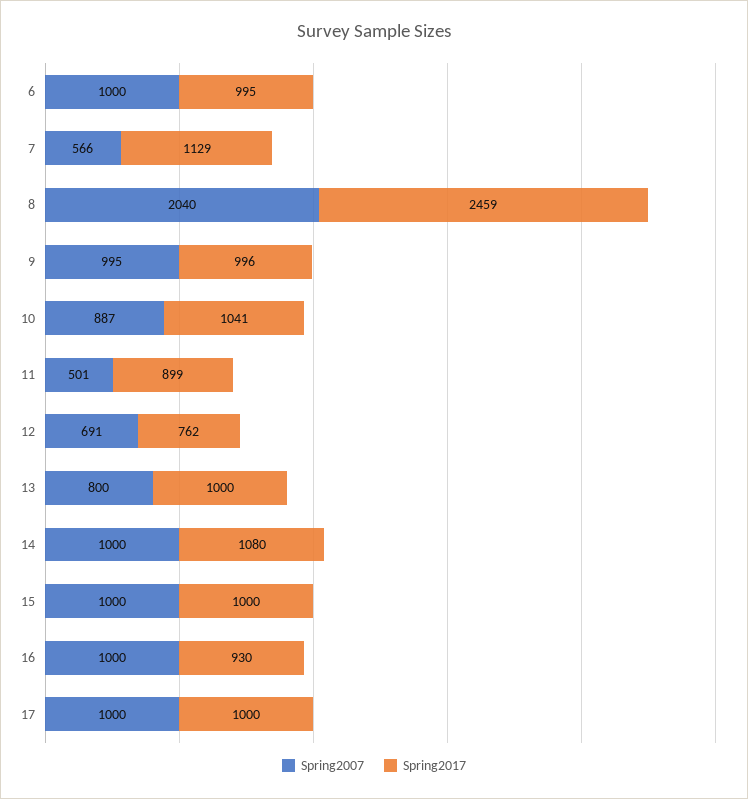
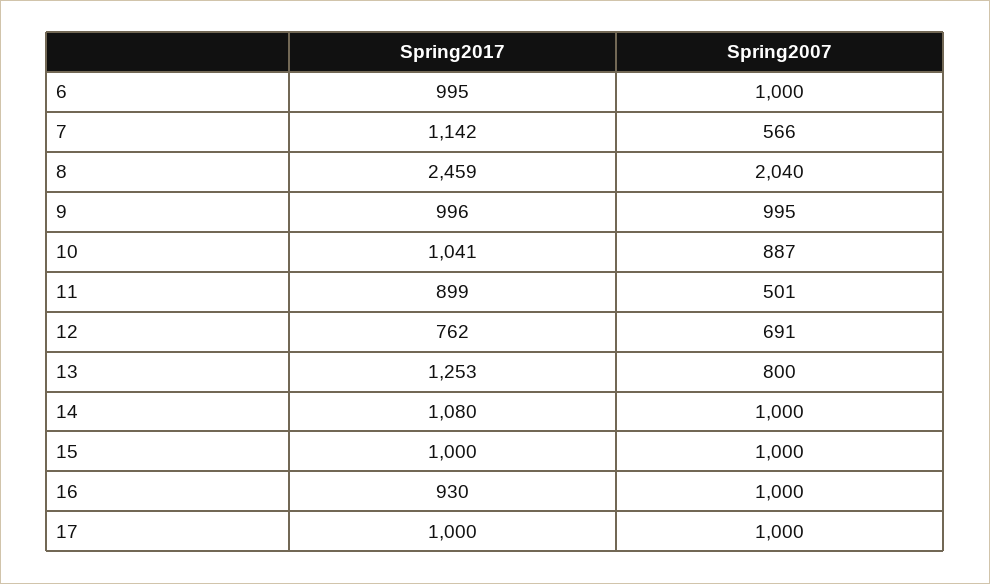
Spring2017, 7: 1129 -> 1142
Spring2017, 13: 1000 -> 1253

